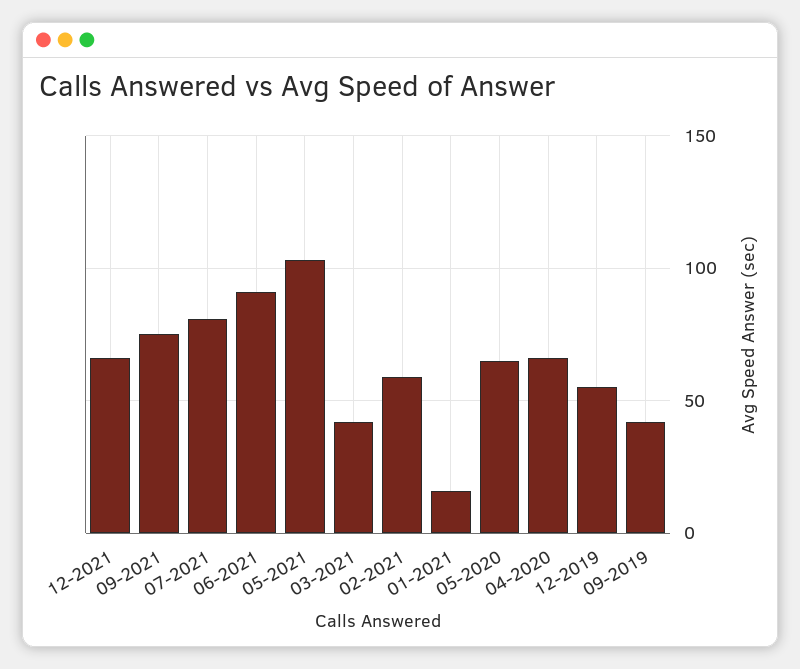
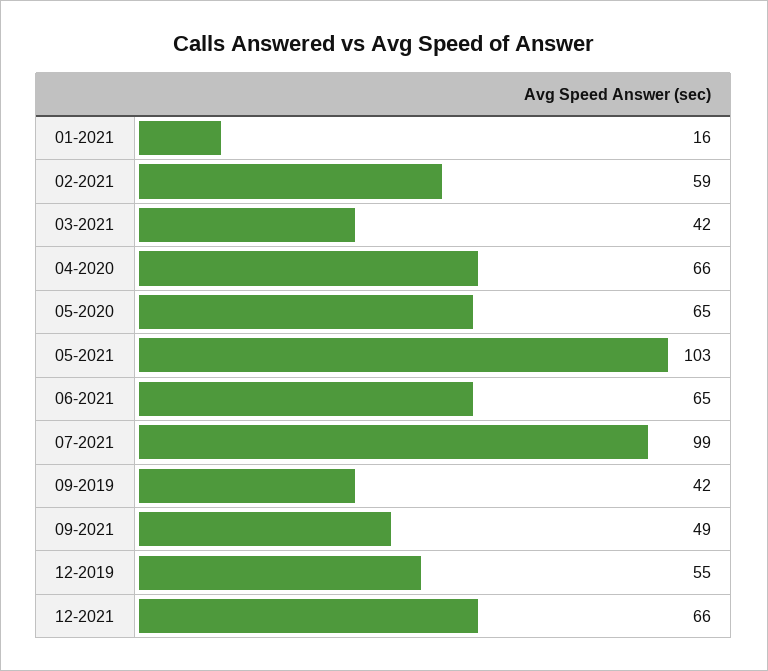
09-2021: 75 -> 49
07-2021: 80 -> 99
06-2021: 90 -> 65

